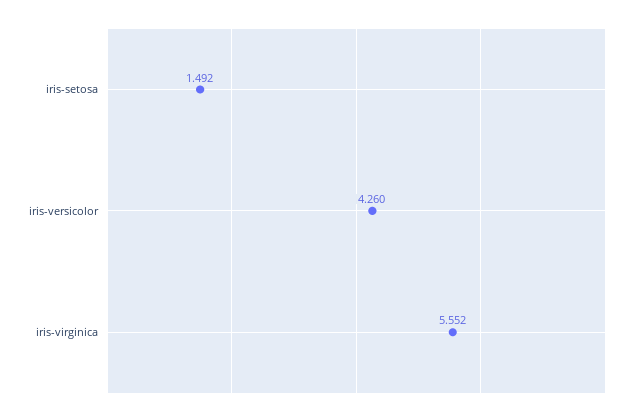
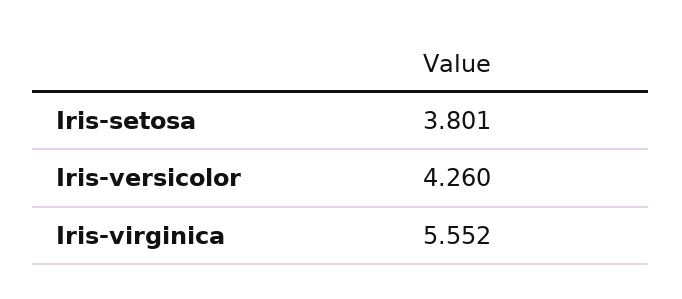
iris-setosa: 1.492 -> 3.801

